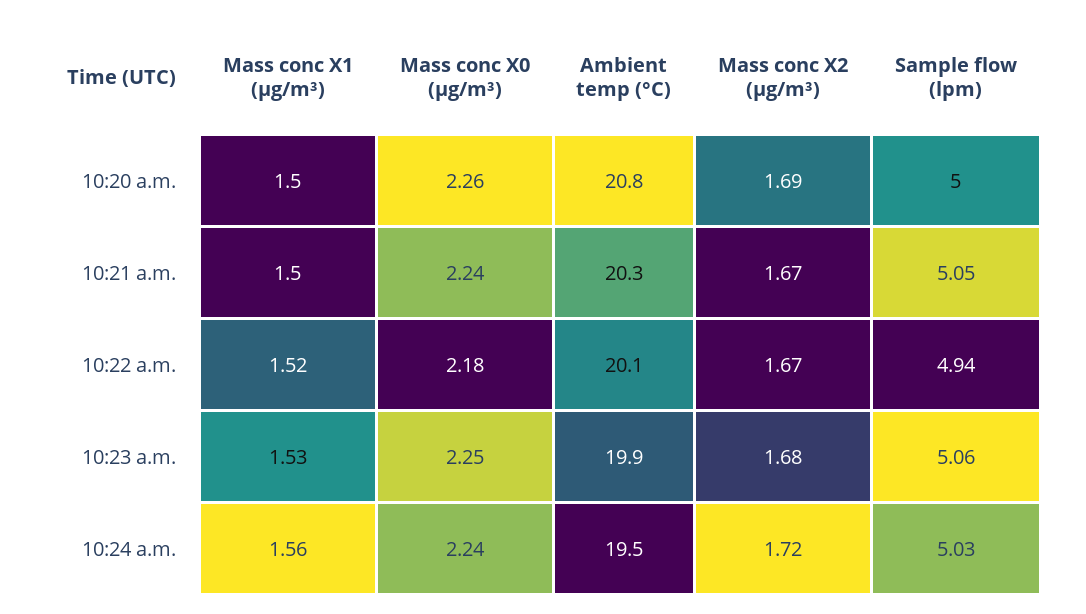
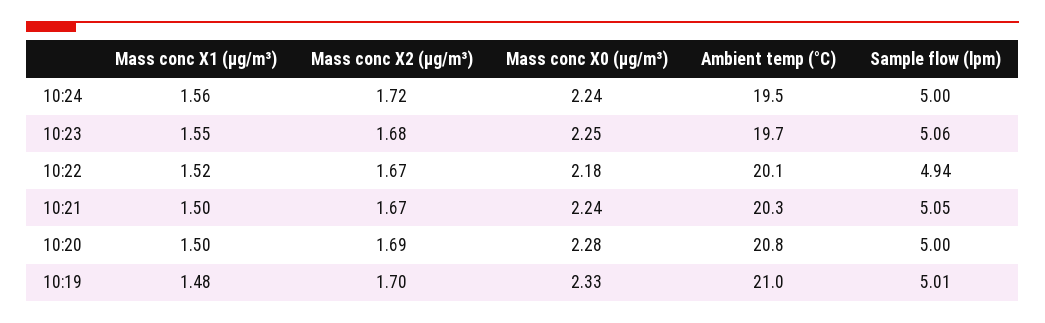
Mass conc X0 (μg/m³), 10:20 a.m.: 2.26 -> 2.28
Mass conc X1 (μg/m³), 10:23 a.m.: 1.53 -> 1.55
Ambient temp (°C), 10:23 a.m.: 19.9 -> 19.7
Sample flow (lpm), 10:24 a.m.: 5.03 -> 5
Mass conc X1 (μg/m³), 10:19: none -> 1.48
Mass conc X2 (μg/m³), 10:19: none -> 1.7
Mass conc X0 (μg/m³), 10:19: none -> 2.33
Ambient temp (°C), 10:19: none -> 21
Sample flow (lpm), 10:19: none -> 5.01

